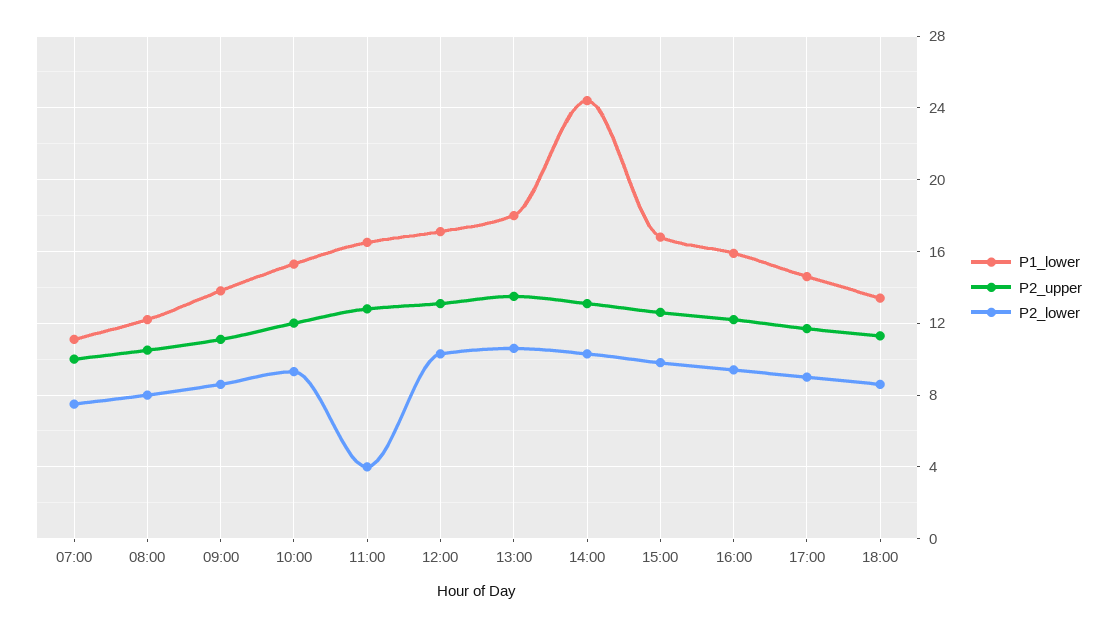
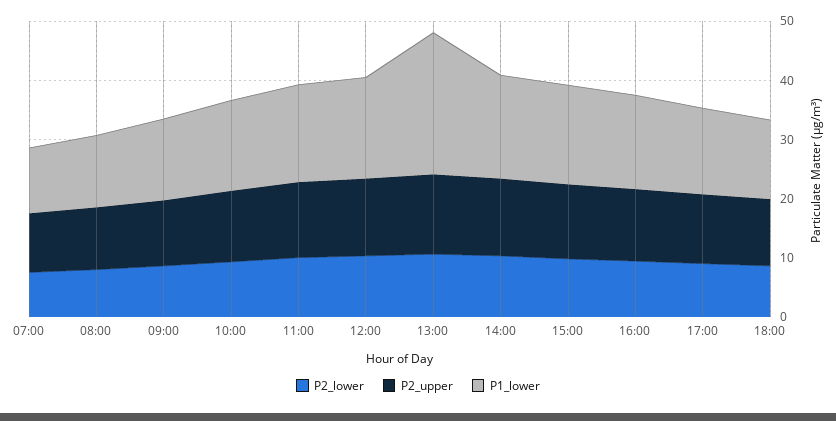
P2_lower, 11:00: 4 -> 10
P1_lower, 13:00: 18 -> 24
P1_lower, 14:00: 24.5 -> 18

